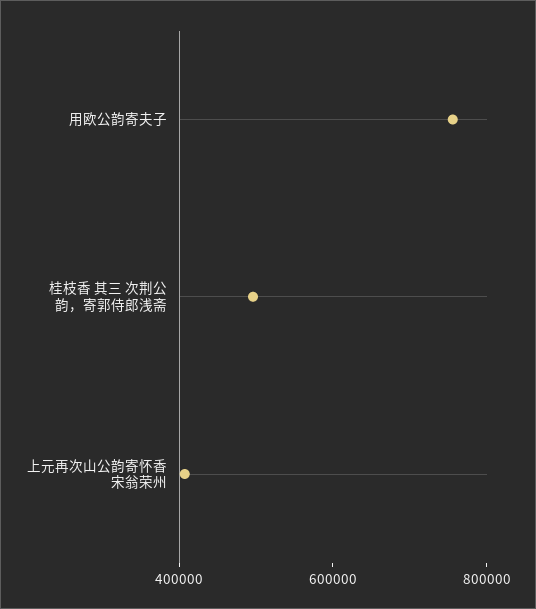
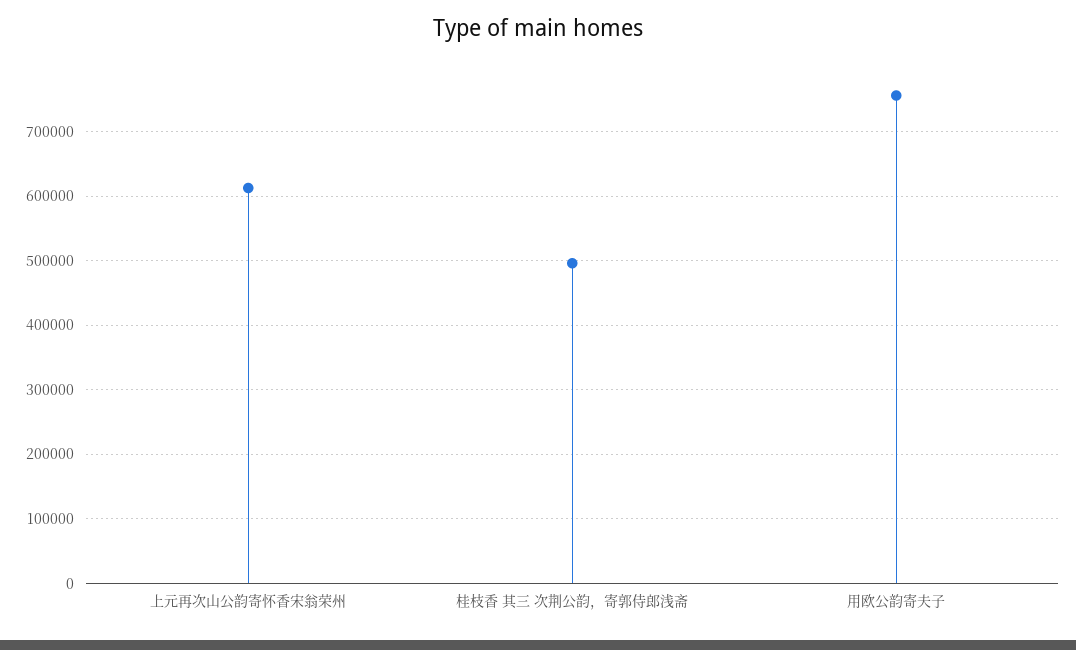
上元再次山公韵寄怀香宋翁荣州: 400000 -> 610000

